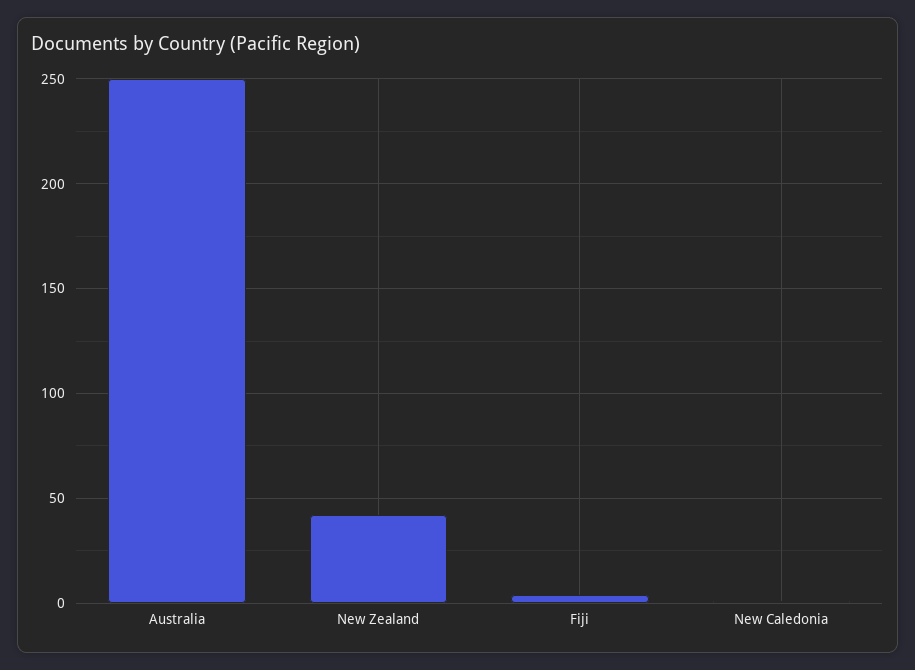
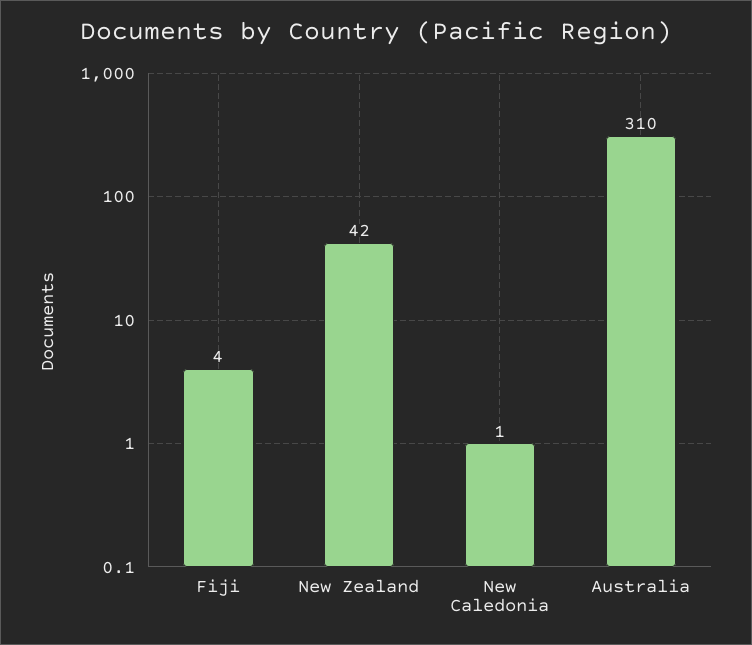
Australia: 250 -> 310

